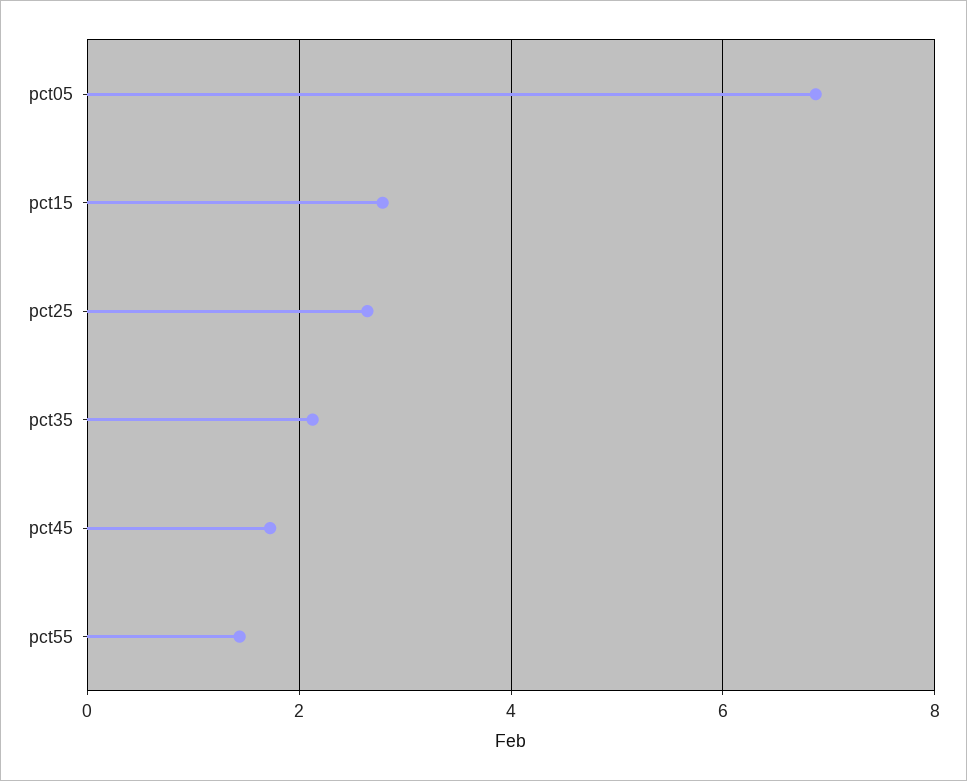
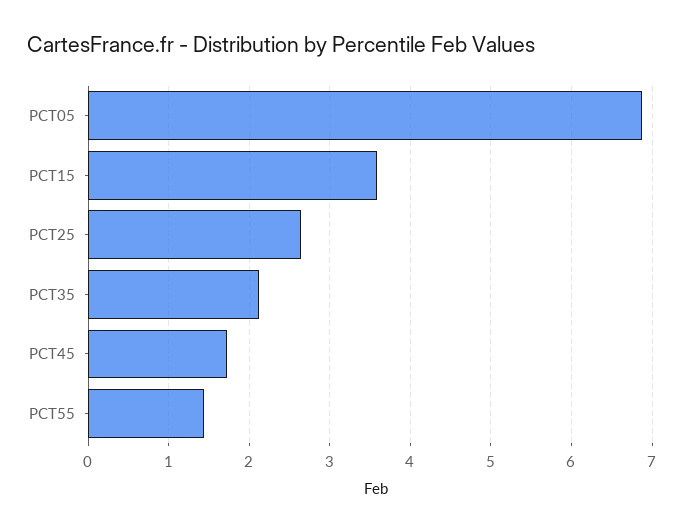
pct15: 2.8 -> 3.6

